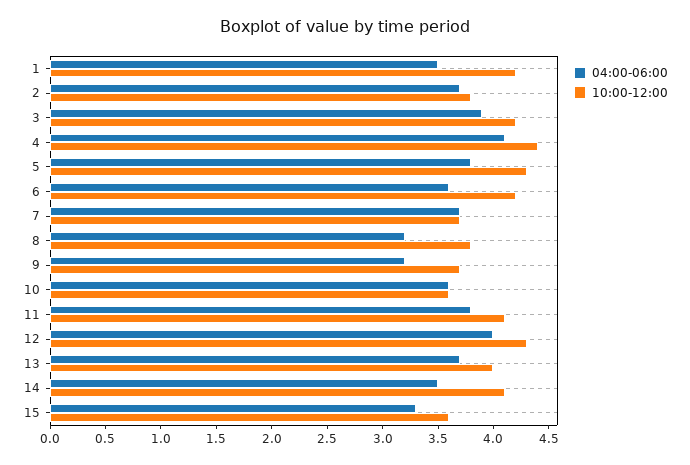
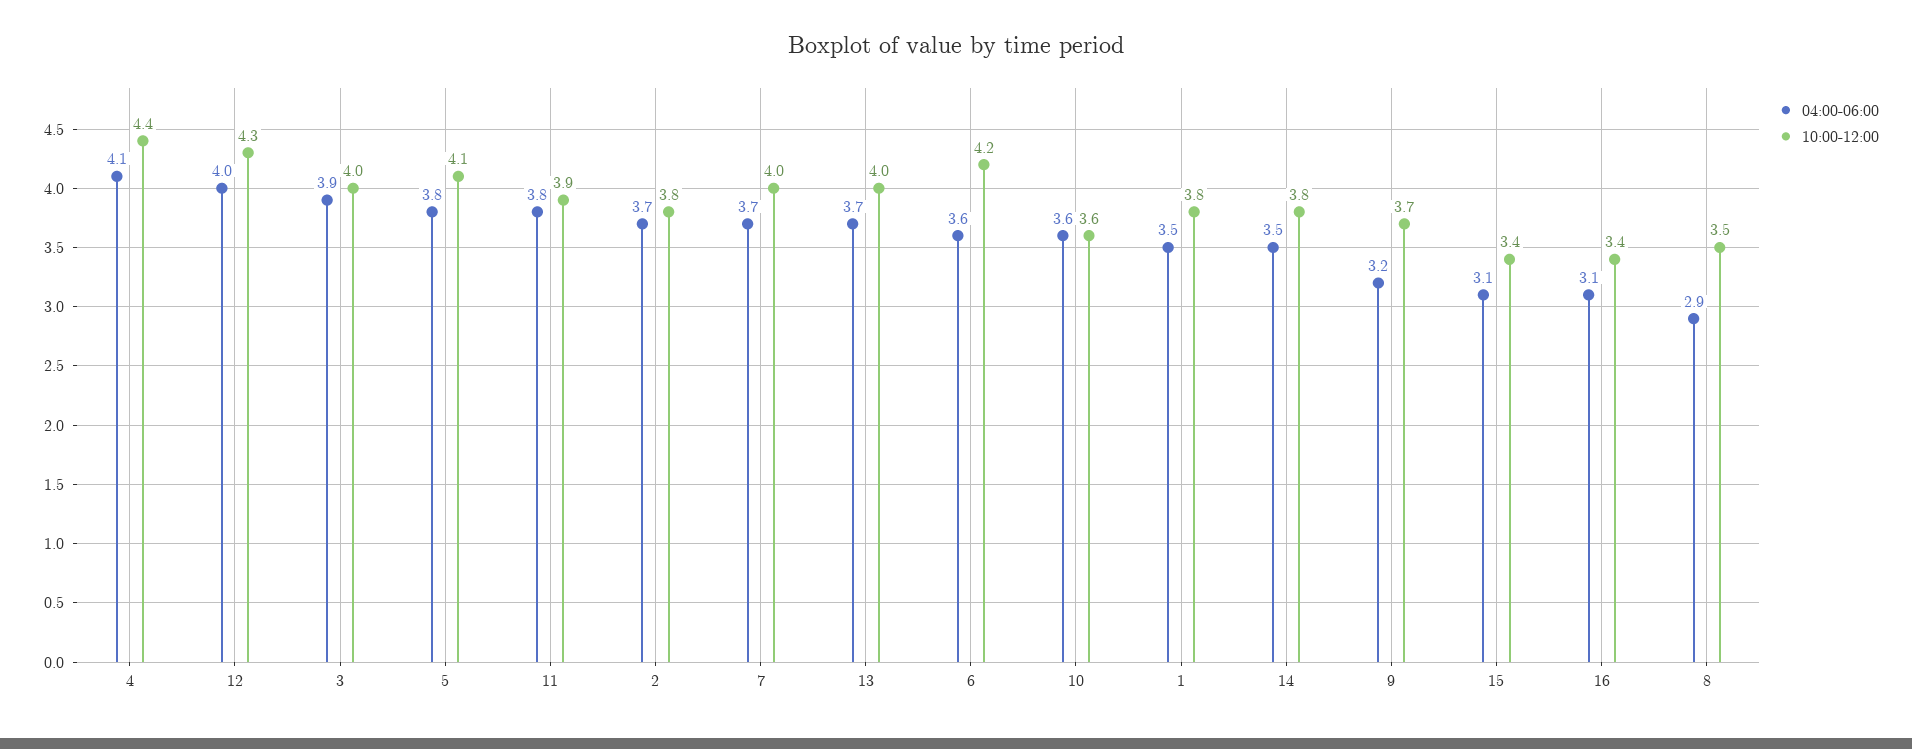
10:00-12:00, 1: 4.2 -> 3.8
10:00-12:00, 3: 4.2 -> 4
10:00-12:00, 5: 4.3 -> 4.1
10:00-12:00, 7: 3.7 -> 4
04:00-06:00, 8: 3.2 -> 2.9
10:00-12:00, 8: 3.8 -> 3.5
10:00-12:00, 11: 4.1 -> 3.9
10:00-12:00, 14: 4.1 -> 3.8
04:00-06:00, 15: 3.3 -> 3.1
10:00-12:00, 15: 3.6 -> 3.4
04:00-06:00, 16: none -> 3.1
10:00-12:00, 16: none -> 3.4

